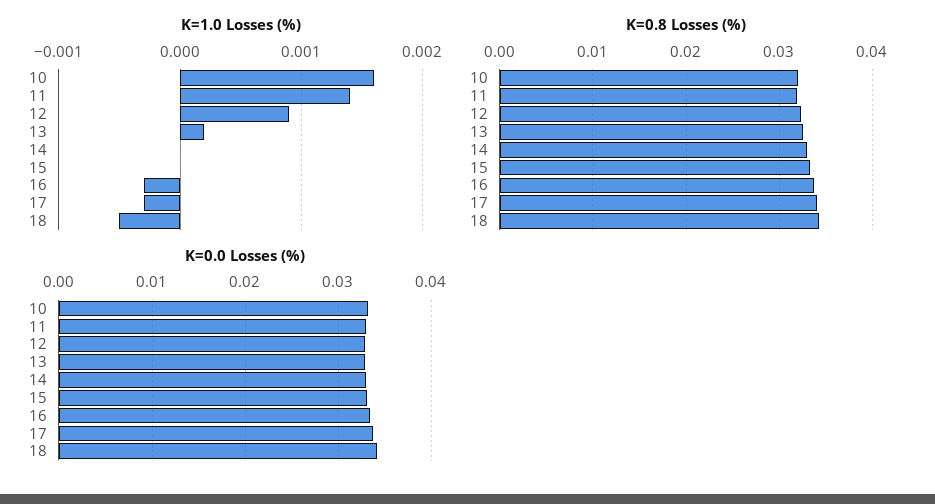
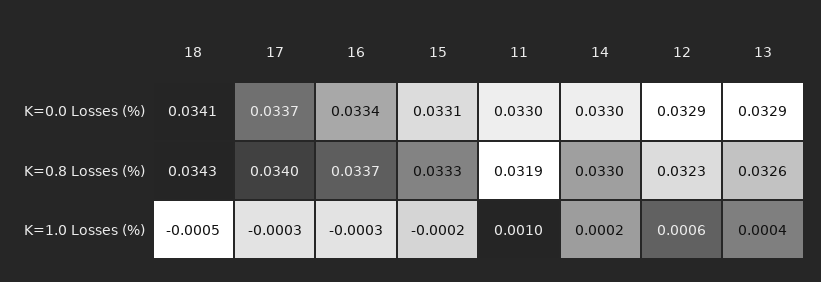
K=1.0 Losses (%), 10: 0.0016 -> none
K=1.0 Losses (%), 11: 0.0014 -> 0.001
K=1.0 Losses (%), 12: 0.0009 -> 0.0006
K=1.0 Losses (%), 13: 0.0002 -> 0.0004
K=1.0 Losses (%), 14: 0 -> 0.0002
K=1.0 Losses (%), 15: 0 -> -0.0002
K=0.8 Losses (%), 10: 0.032 -> none
K=0.0 Losses (%), 10: 0.033 -> none

